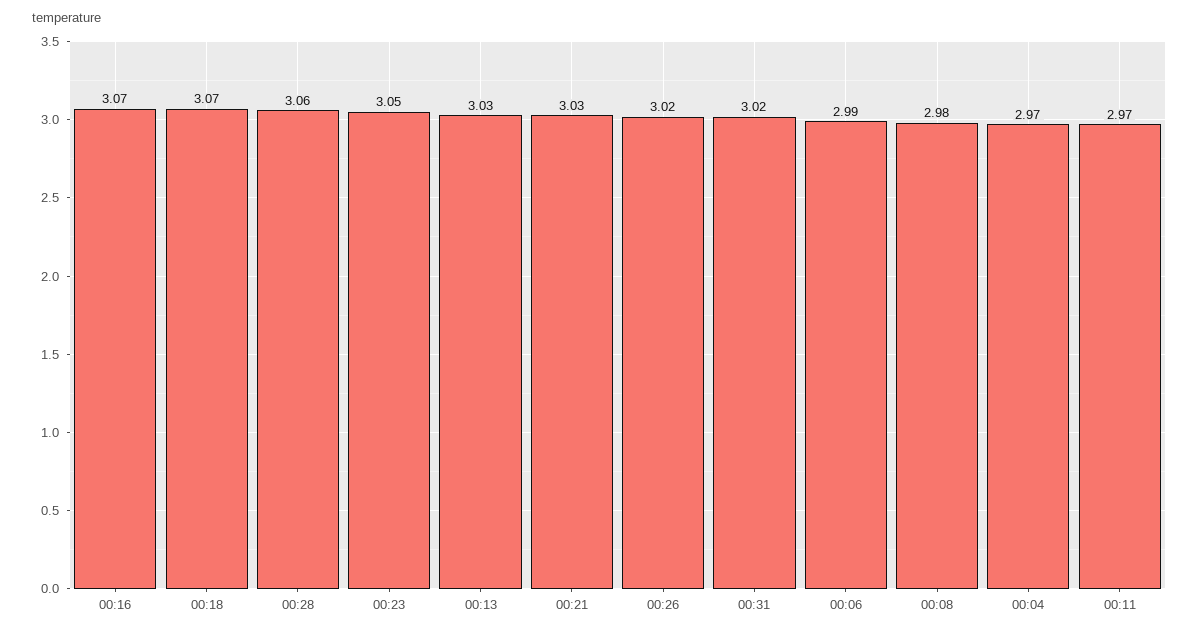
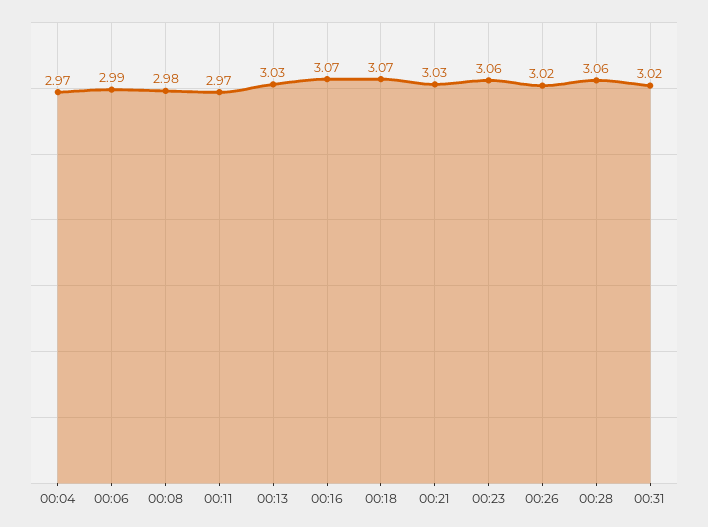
00:23: 3.05 -> 3.06

